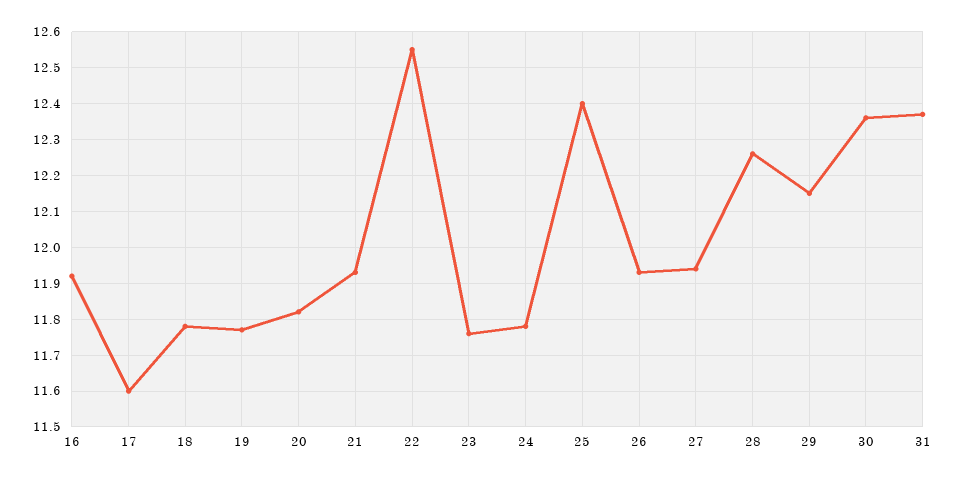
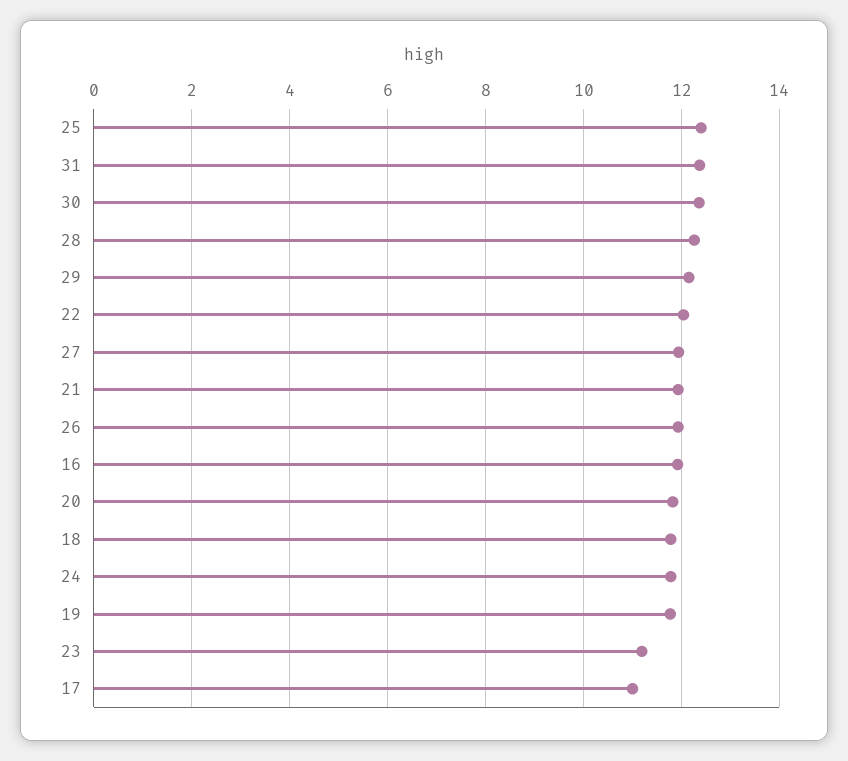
17: 11.6 -> 11
22: 12.55 -> 12
23: 11.75 -> 11.2

